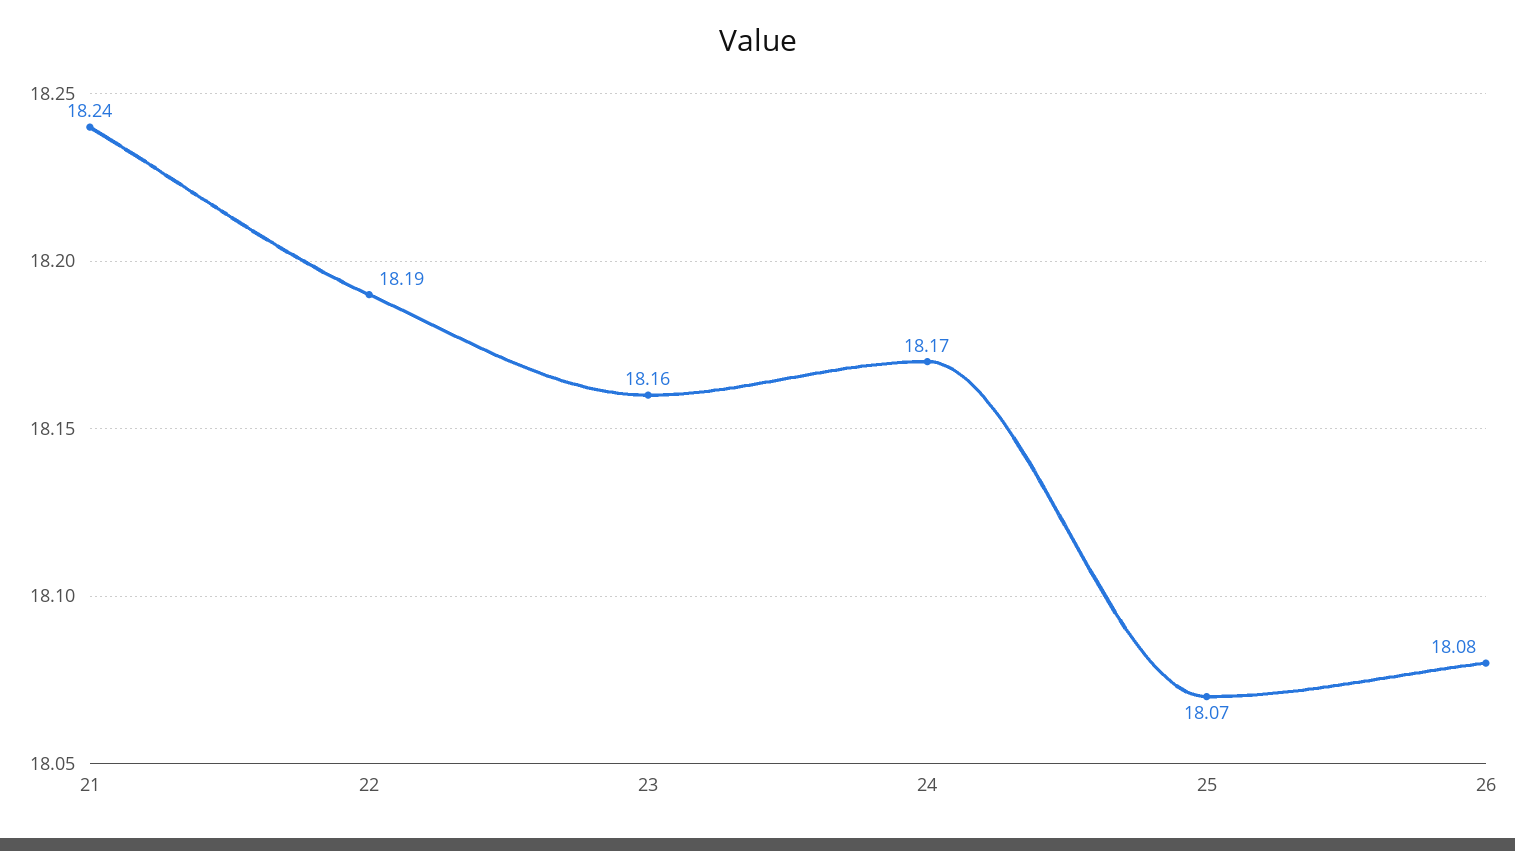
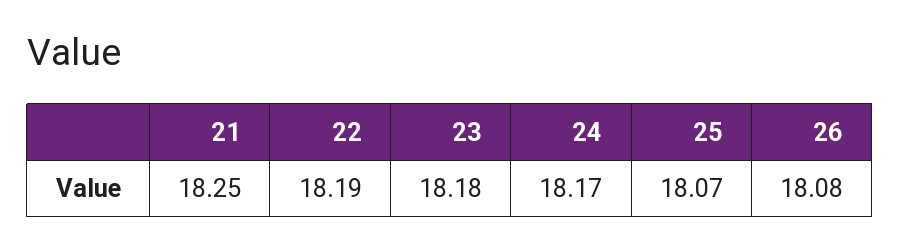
21: 18.24 -> 18.25
23: 18.16 -> 18.18

